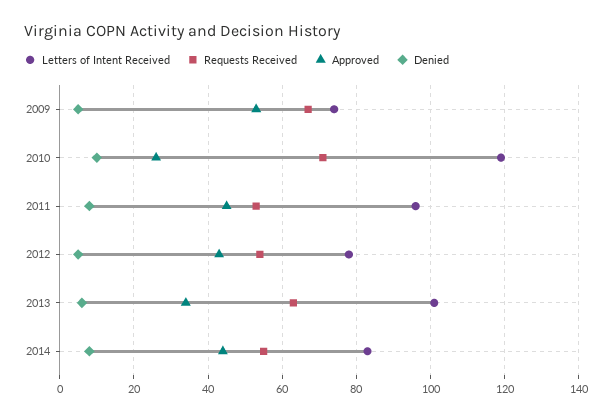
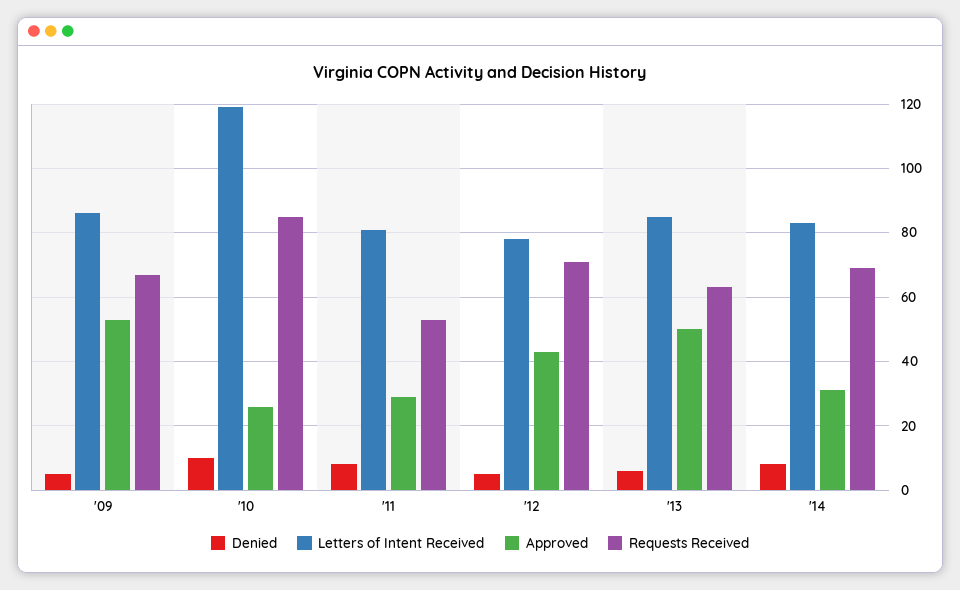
Letters of Intent Received, 2009: 75 -> 85
Requests Received, 2010: 70 -> 85
Letters of Intent Received, 2011: 95 -> 80
Approved, 2011: 45 -> 30
Requests Received, 2012: 55 -> 70
Letters of Intent Received, 2013: 100 -> 85
Approved, 2013: 35 -> 50
Requests Received, 2014: 55 -> 70
Approved, 2014: 45 -> 30

